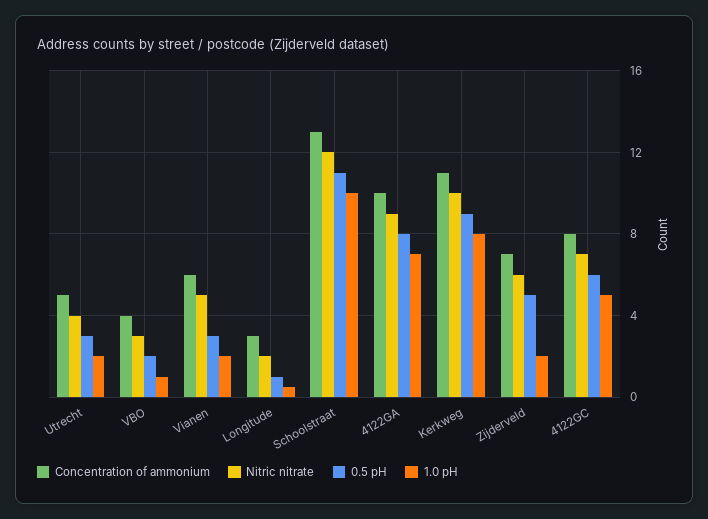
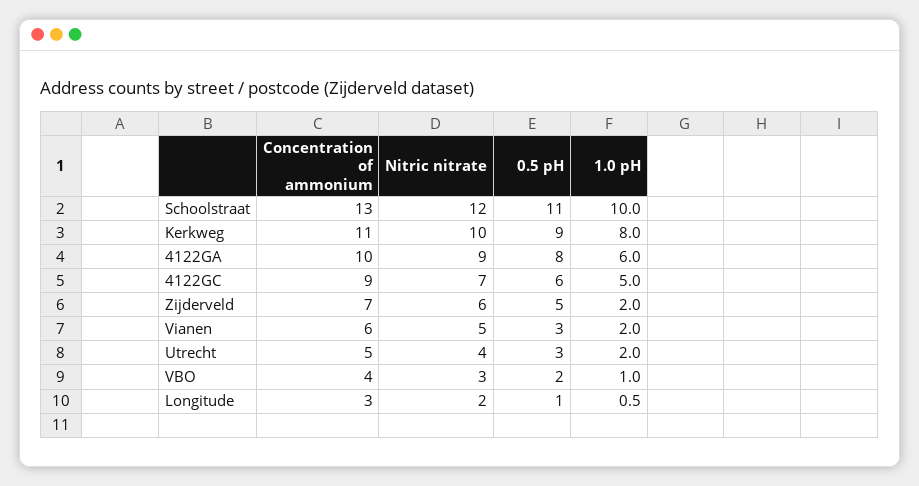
1.0 pH, 4122GA: 7 -> 6
Concentration of ammonium, 4122GC: 8 -> 9

